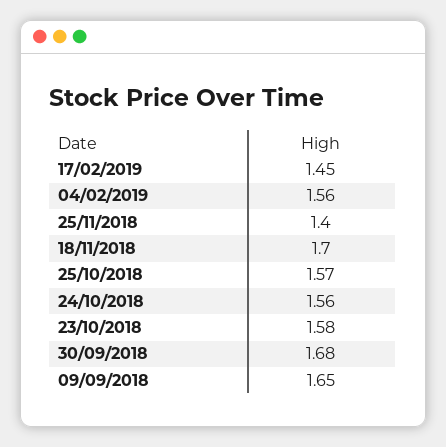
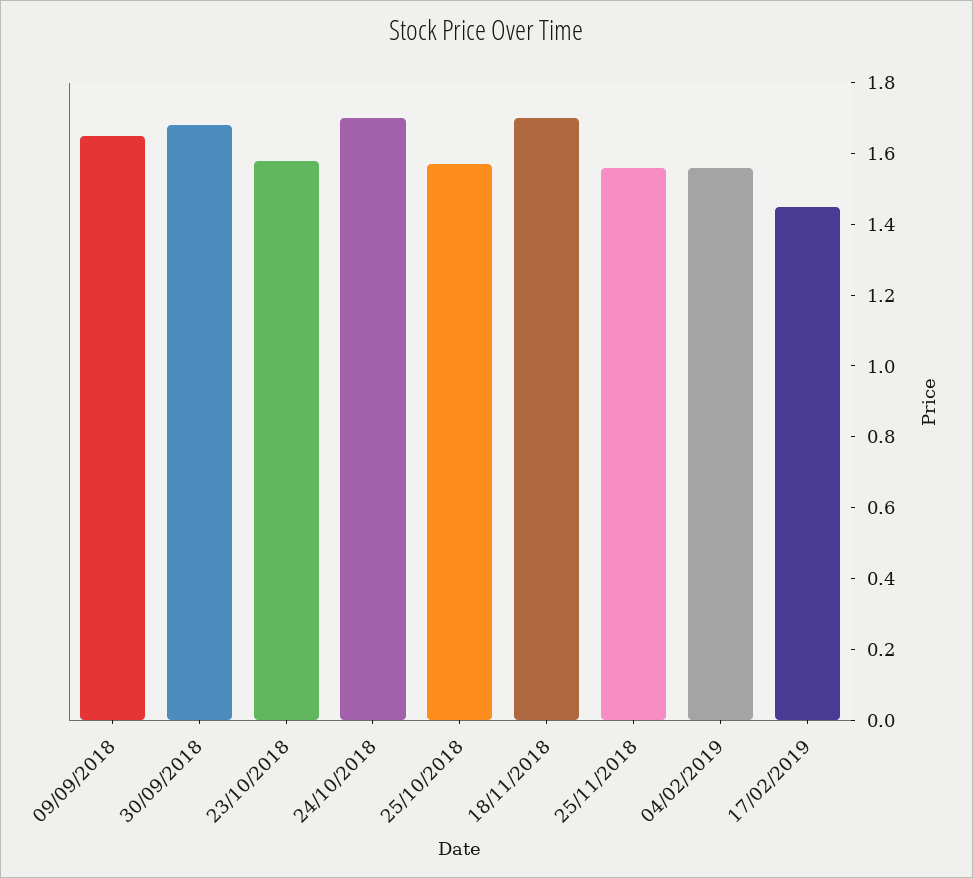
25/11/2018: 1.4 -> 1.55
24/10/2018: 1.56 -> 1.7

